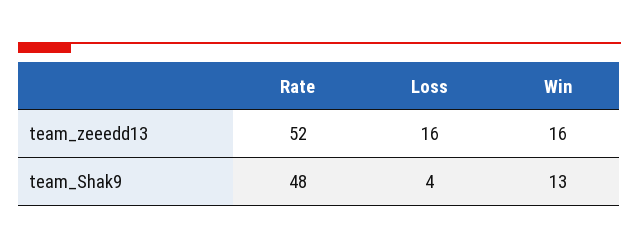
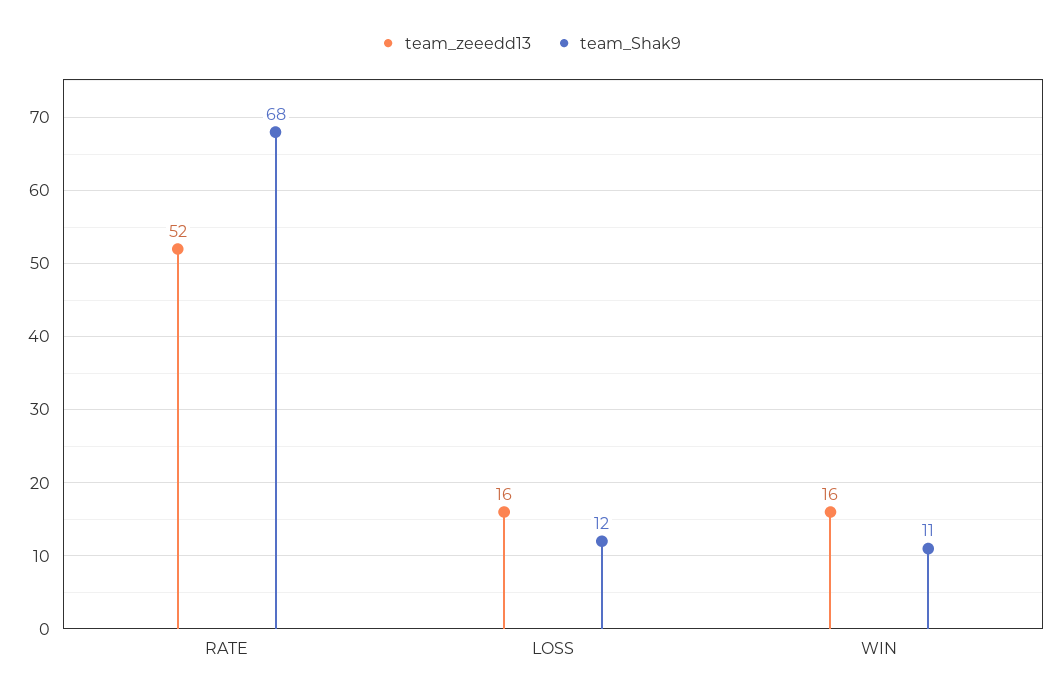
team_Shak9, Rate: 48 -> 68
team_Shak9, Loss: 4 -> 12
team_Shak9, Win: 13 -> 11

